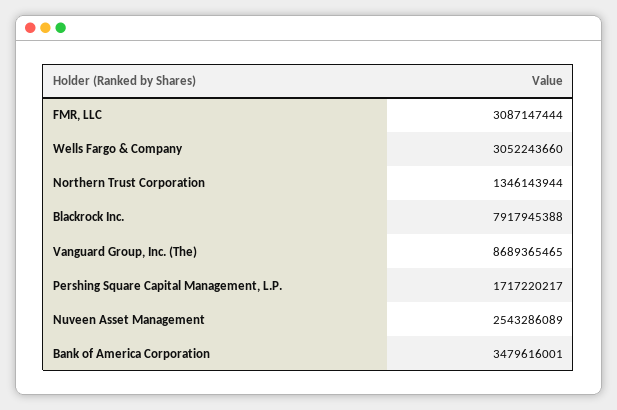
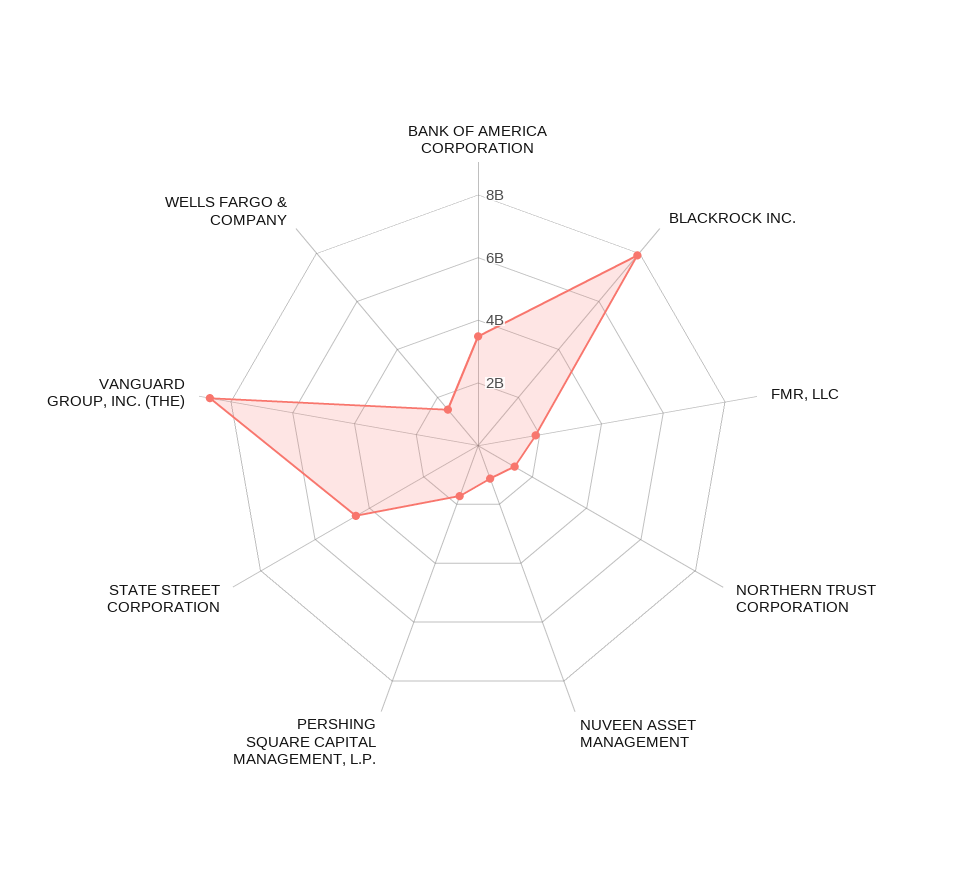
FMR, LLC: 3087147444 -> 2000000000
Wells Fargo & Company: 3052243660 -> 1500000000
Nuveen Asset Management: 2543286089 -> 1000000000
STATE STREET CORPORATION: none -> 4500000000

